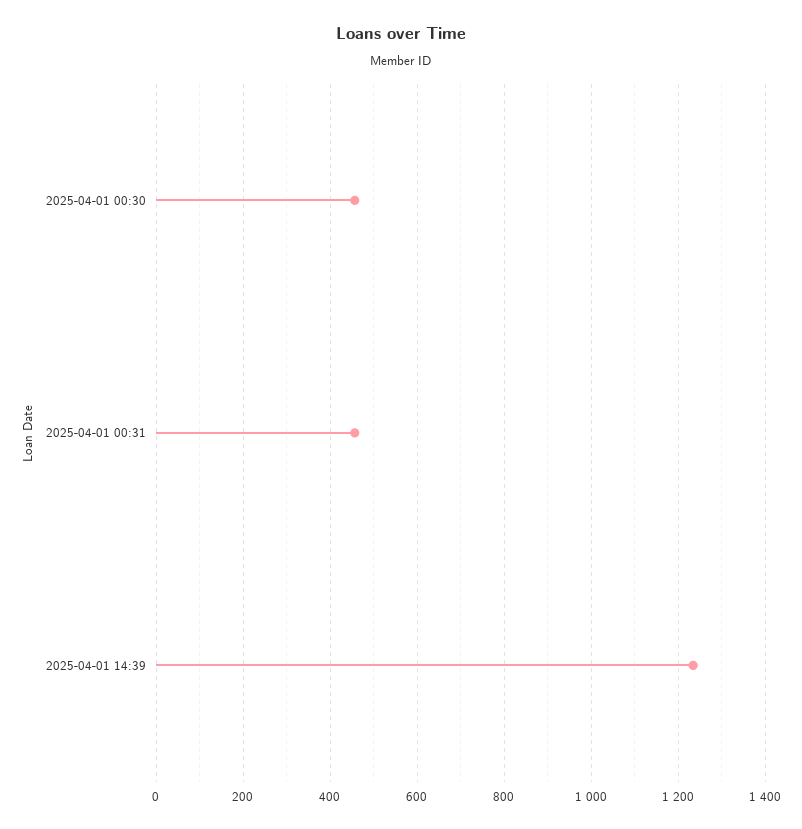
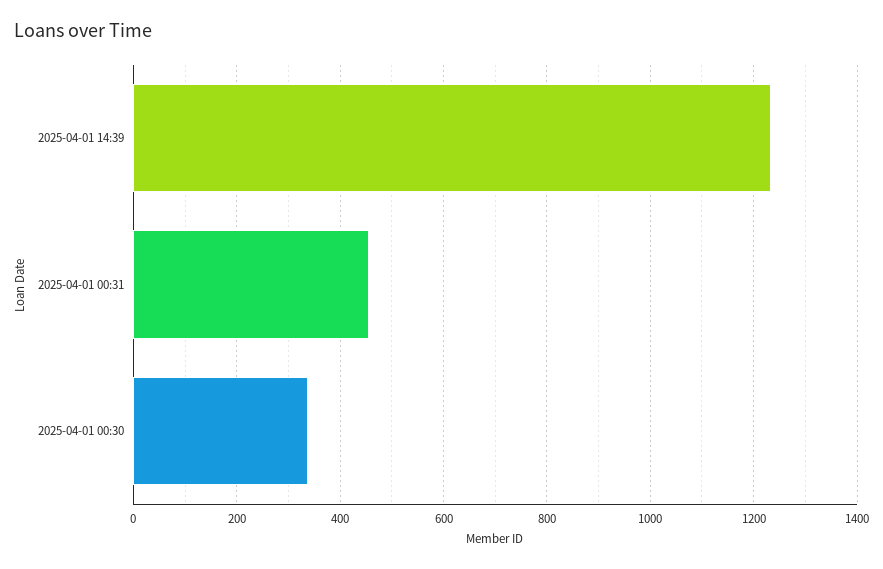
2025-04-01 00:30: 460 -> 340

